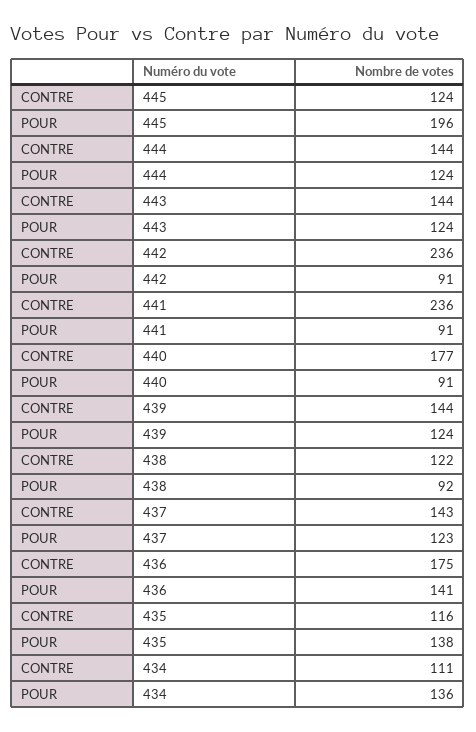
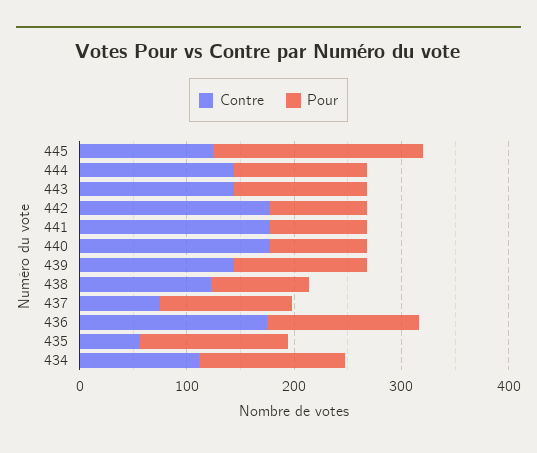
CONTRE, 442: 236 -> 180
CONTRE, 441: 236 -> 180
CONTRE, 437: 143 -> 80
CONTRE, 435: 116 -> 60

